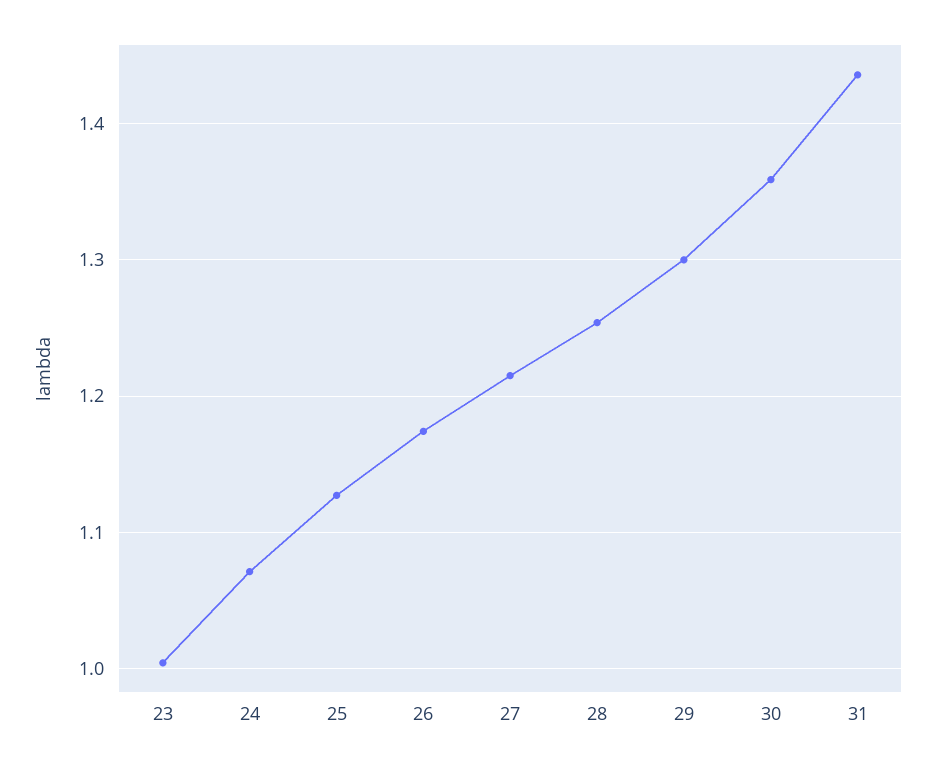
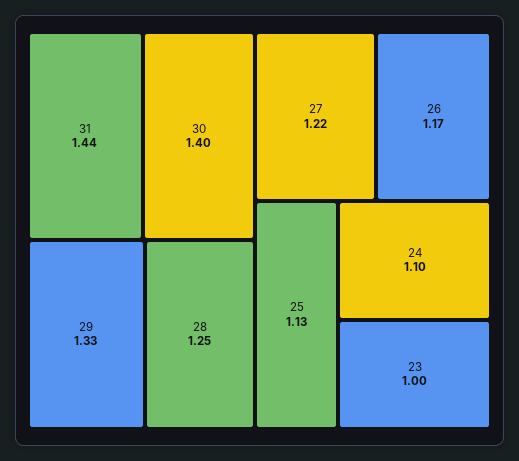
24: 1.07 -> 1.1
29: 1.3 -> 1.33
30: 1.36 -> 1.4

